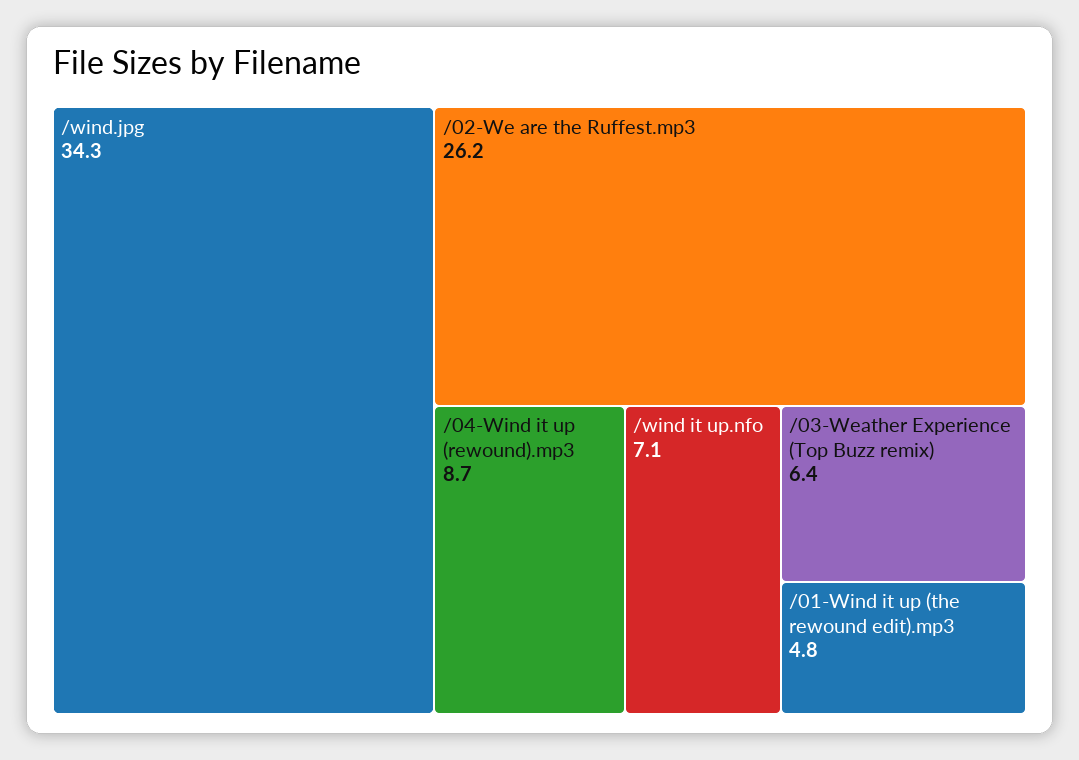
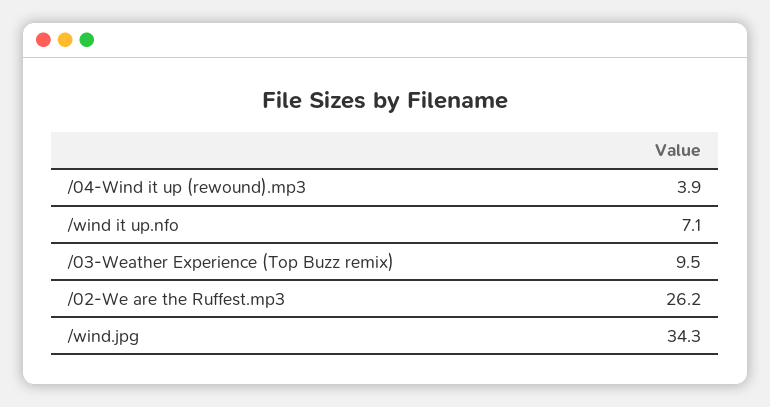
/04-Wind it up (rewound).mp3: 8.7 -> 3.9
/03-Weather Experience (Top Buzz remix): 6.4 -> 9.5
/01-Wind it up (the rewound edit).mp3: 4.8 -> none

